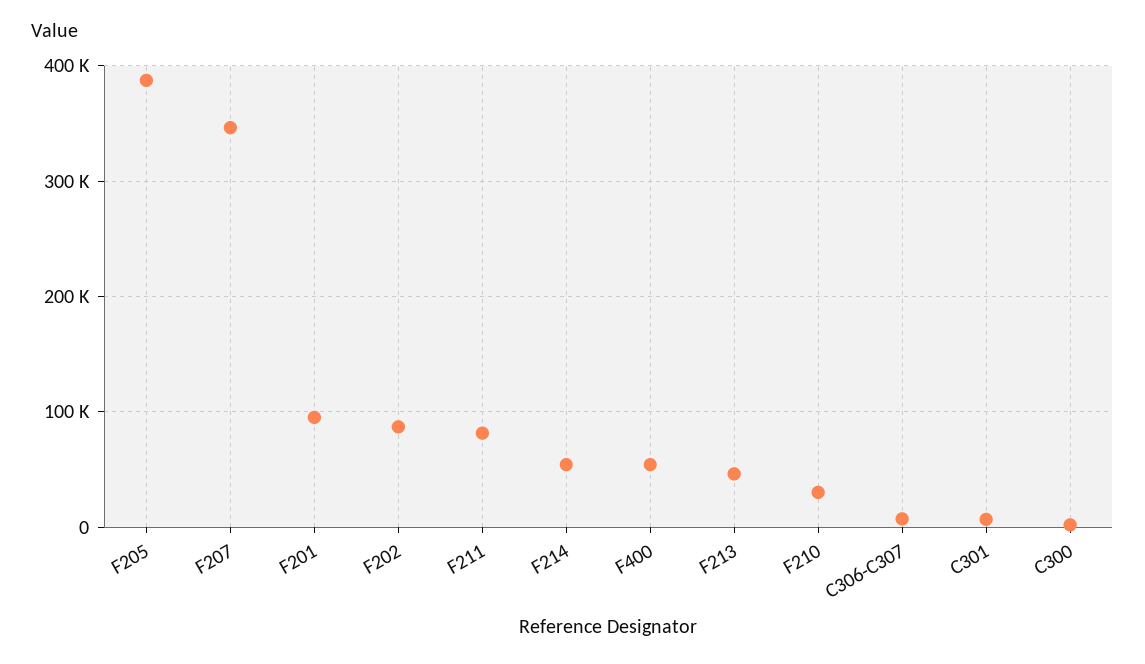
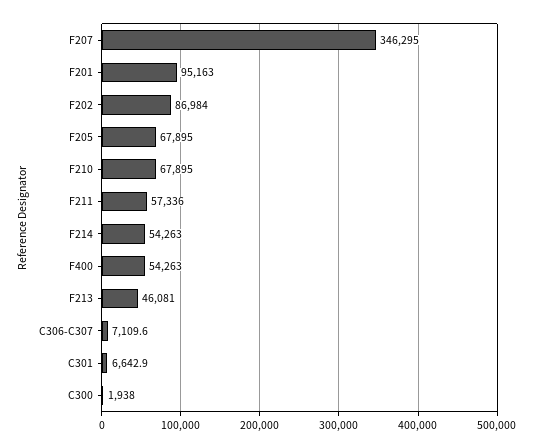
F205: 390000 -> 67895
F211: 80000 -> 57336
F210: 30000 -> 67895

